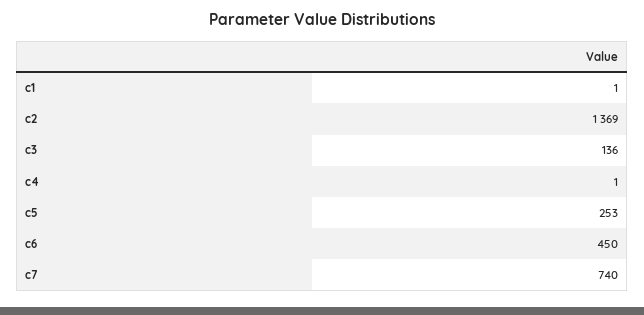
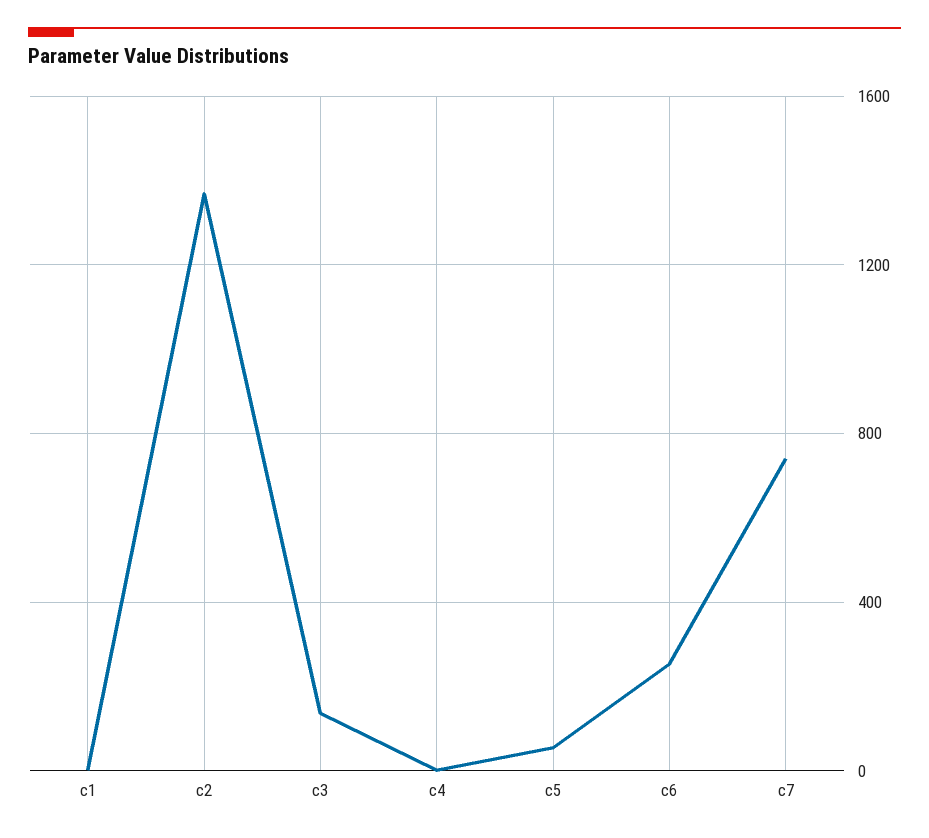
c5: 253 -> 50
c6: 450 -> 250

